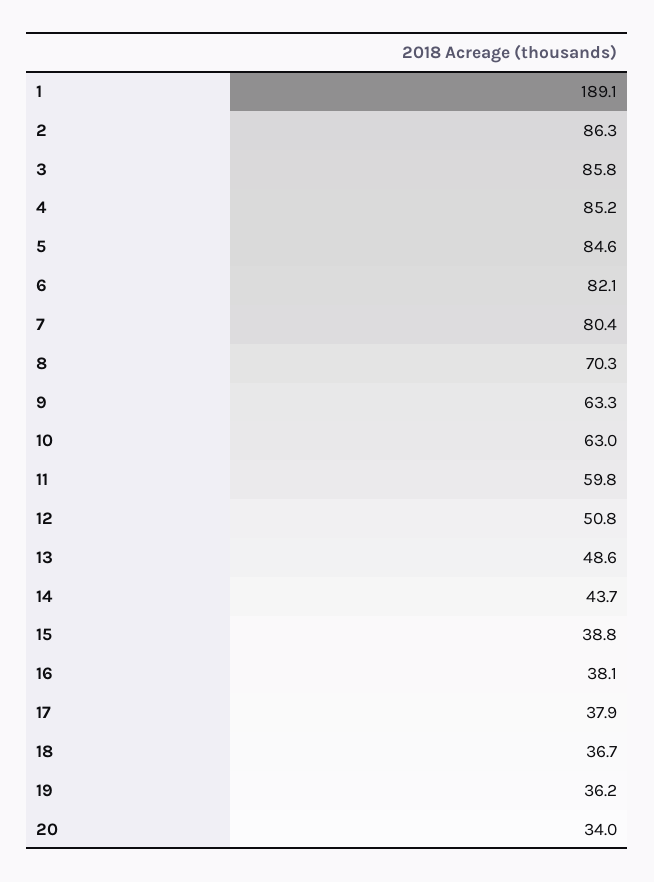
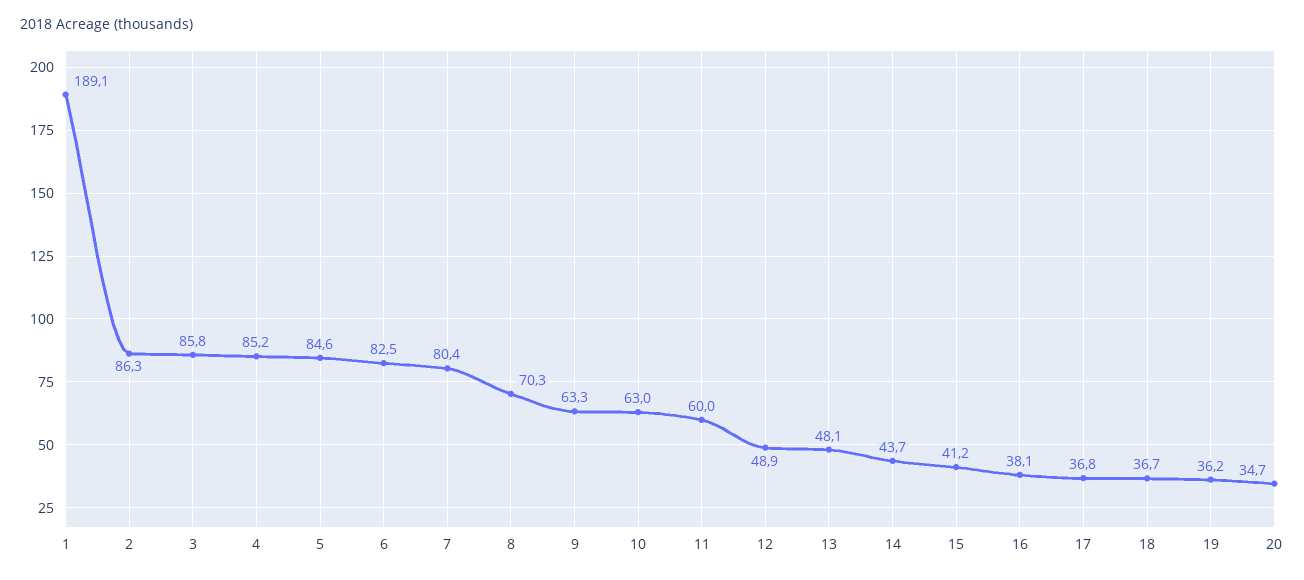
6: 82.1 -> 82.5
11: 59.8 -> 60
12: 50.8 -> 48.9
13: 48.6 -> 48.1
15: 38.8 -> 41.2
17: 37.9 -> 36.8
20: 34 -> 34.7

